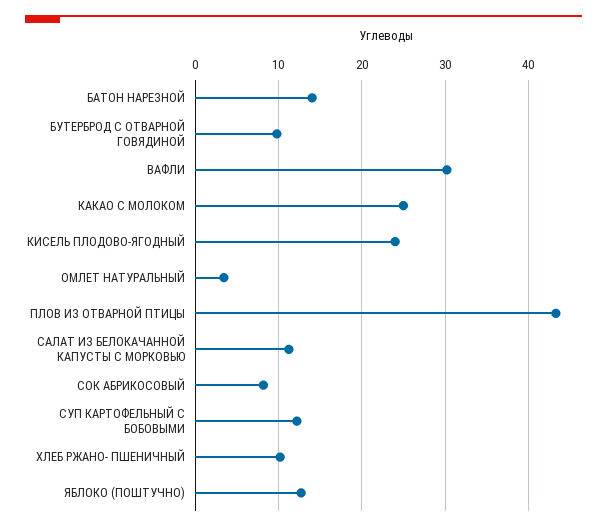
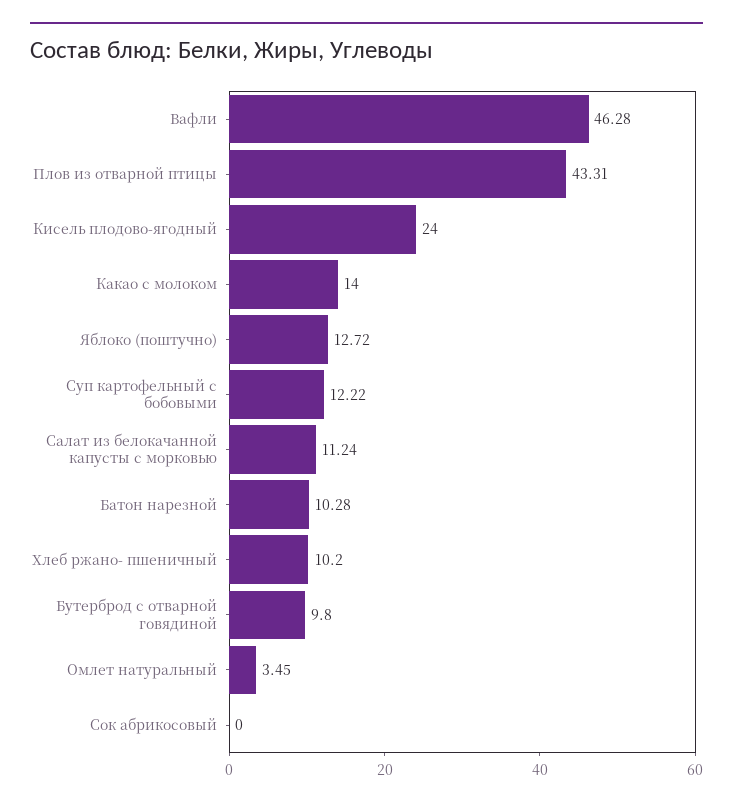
БАТОН НАРЕЗНОЙ: 14 -> 10.28
ВАФЛИ: 30 -> 46.28
КАКАО С МОЛОКОМ: 25 -> 14
СОК АБРИКОСОВЫЙ: 8 -> 0

